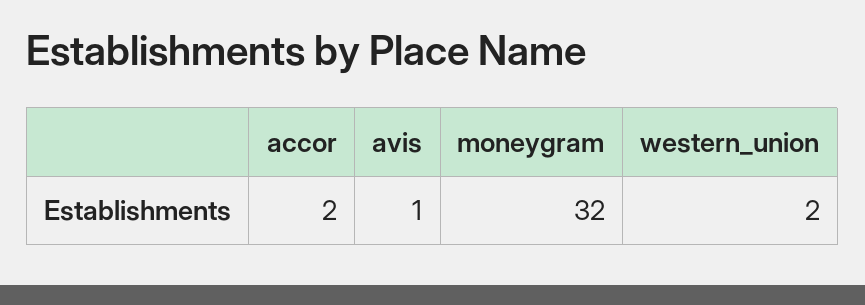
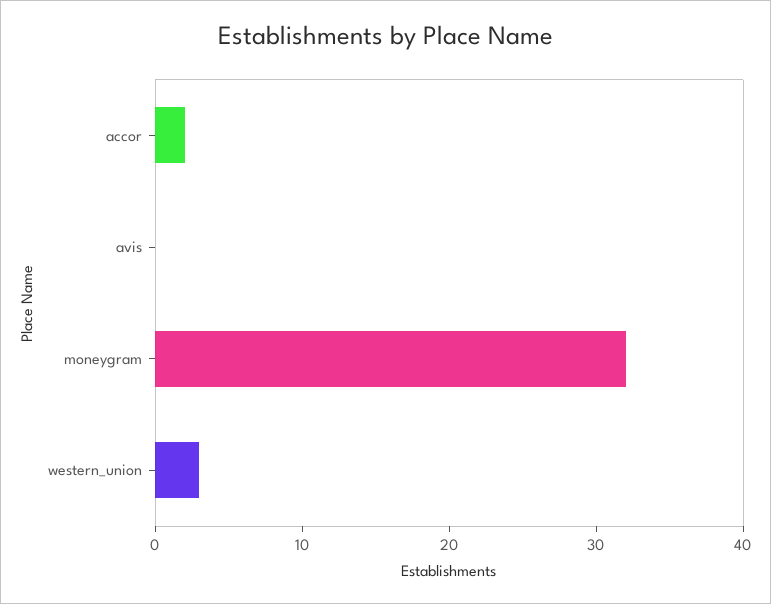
avis: 1 -> 0
western_union: 2 -> 3

